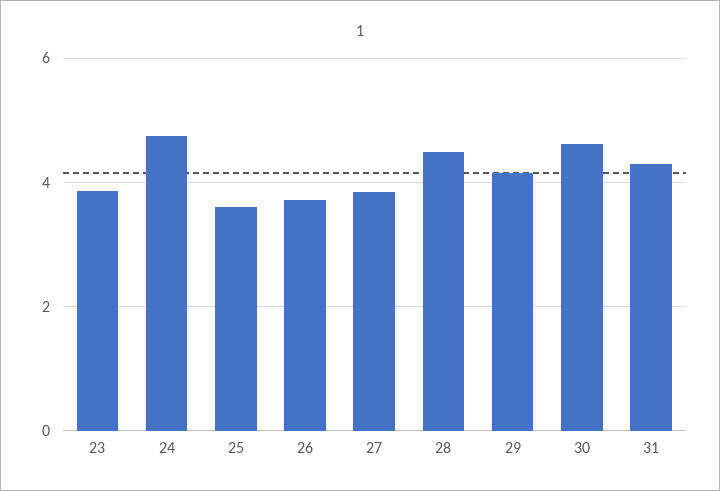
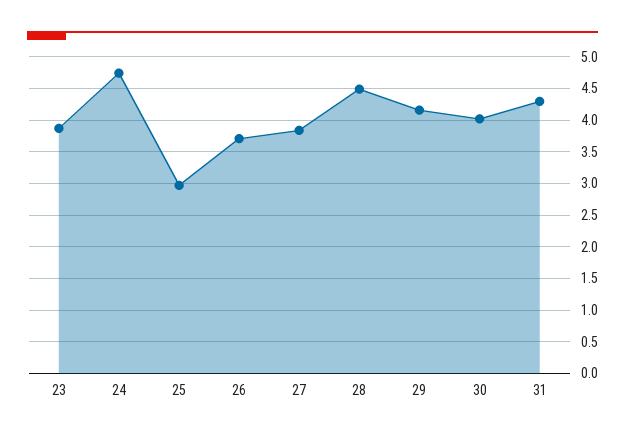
25: 3.6 -> 3
30: 4.6 -> 4

